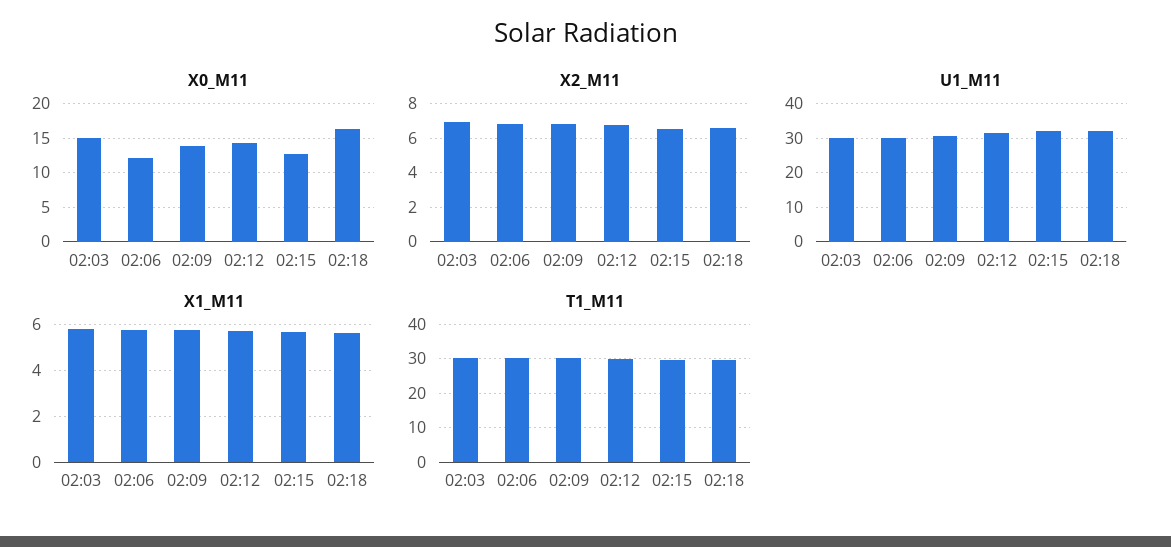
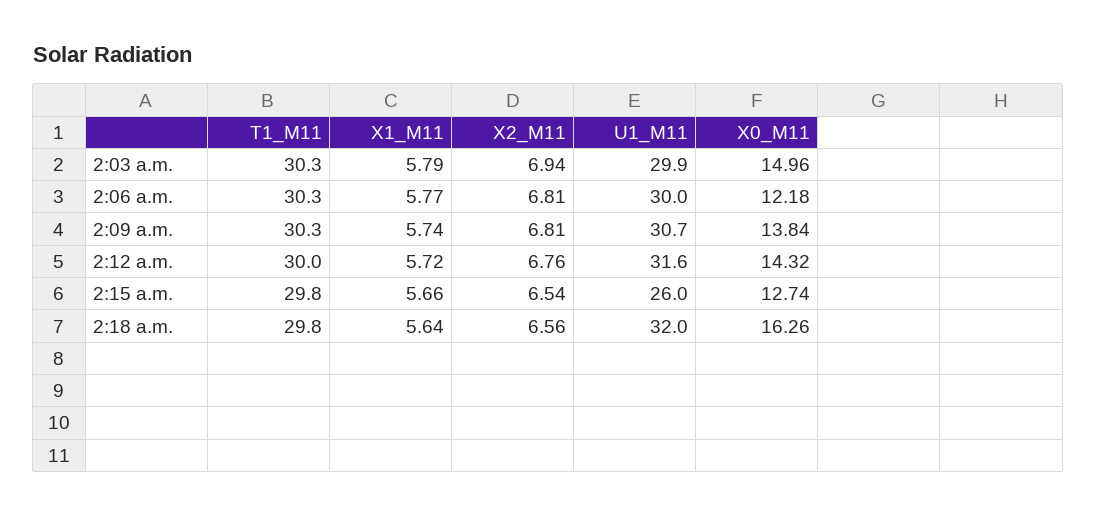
U1_M11, 02:15: 32 -> 26

